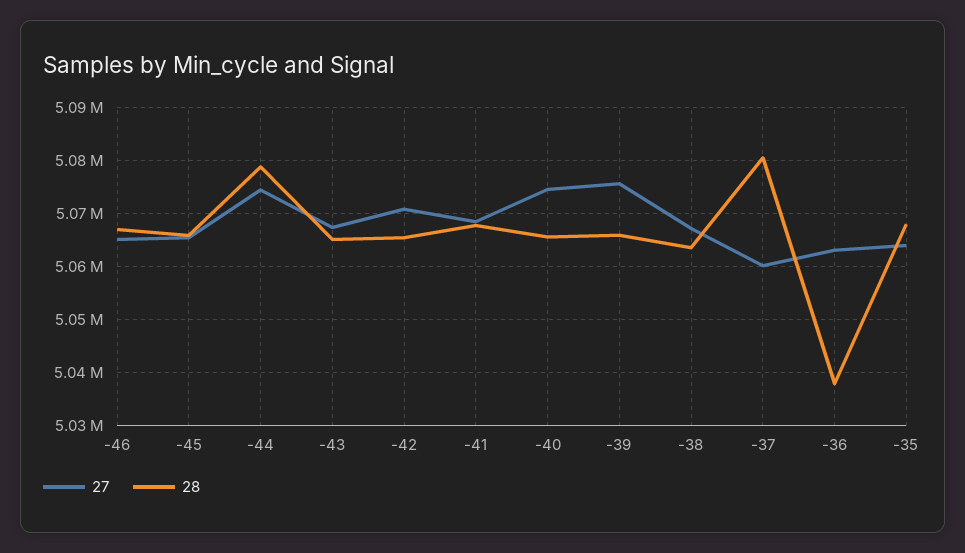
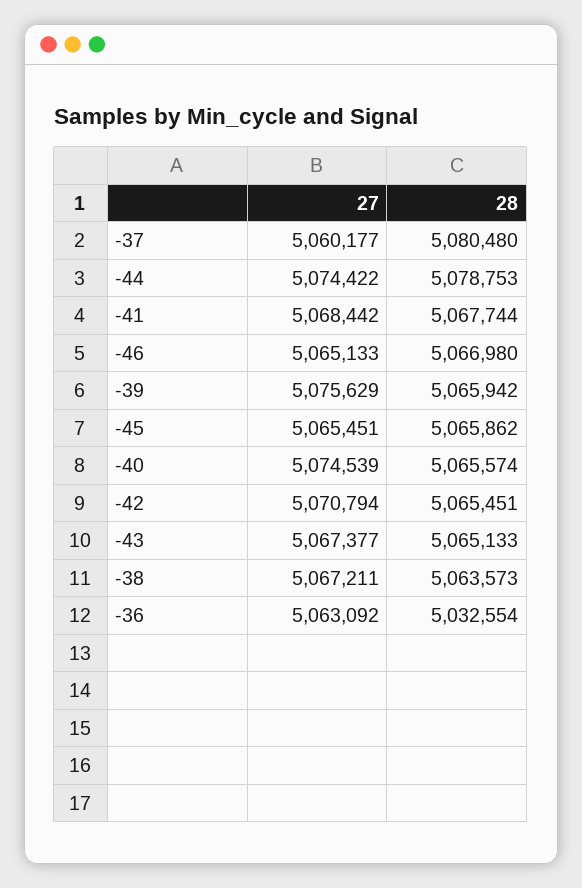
28, -36: 5038000 -> 5032554
27, -35: 5064000 -> none
28, -35: 5068000 -> none

